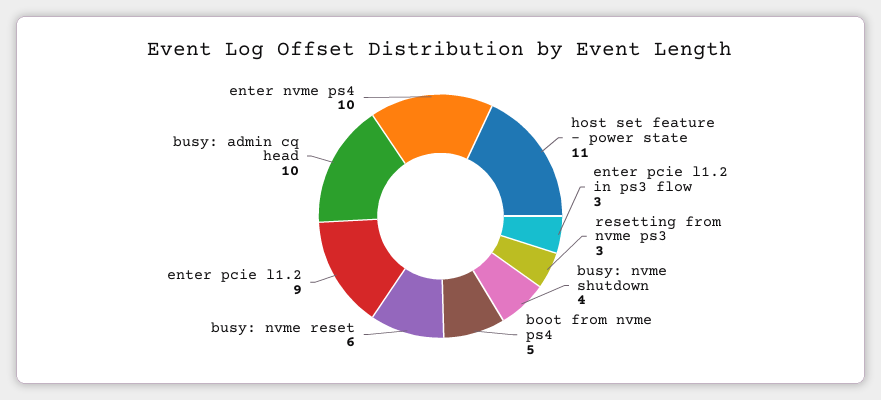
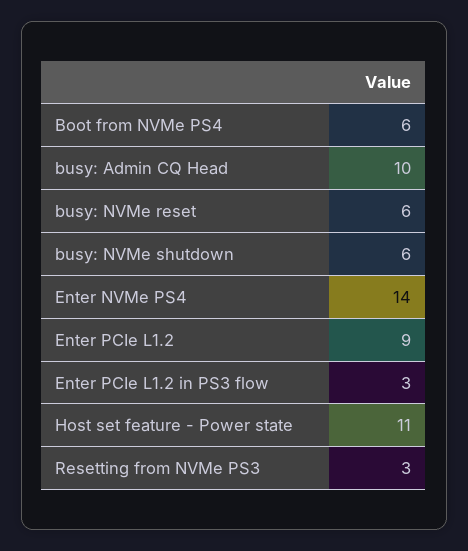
busy: nvme shutdown: 4 -> 6
boot from nvme ps4: 5 -> 6
enter nvme ps4: 10 -> 14

